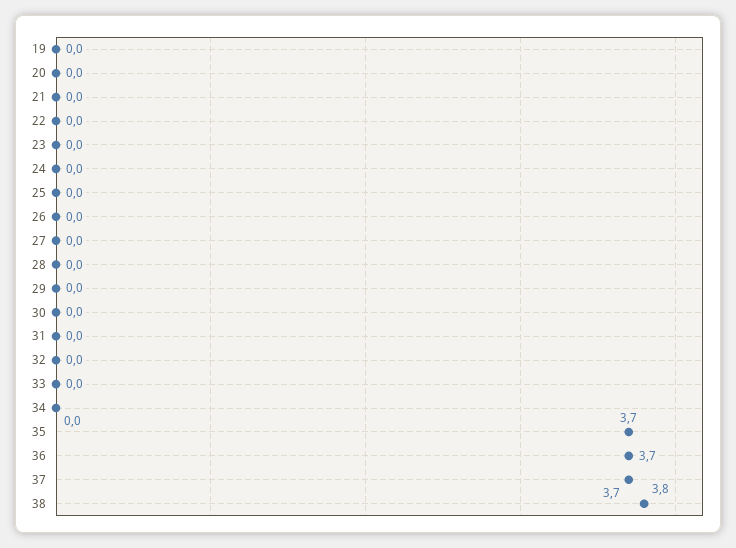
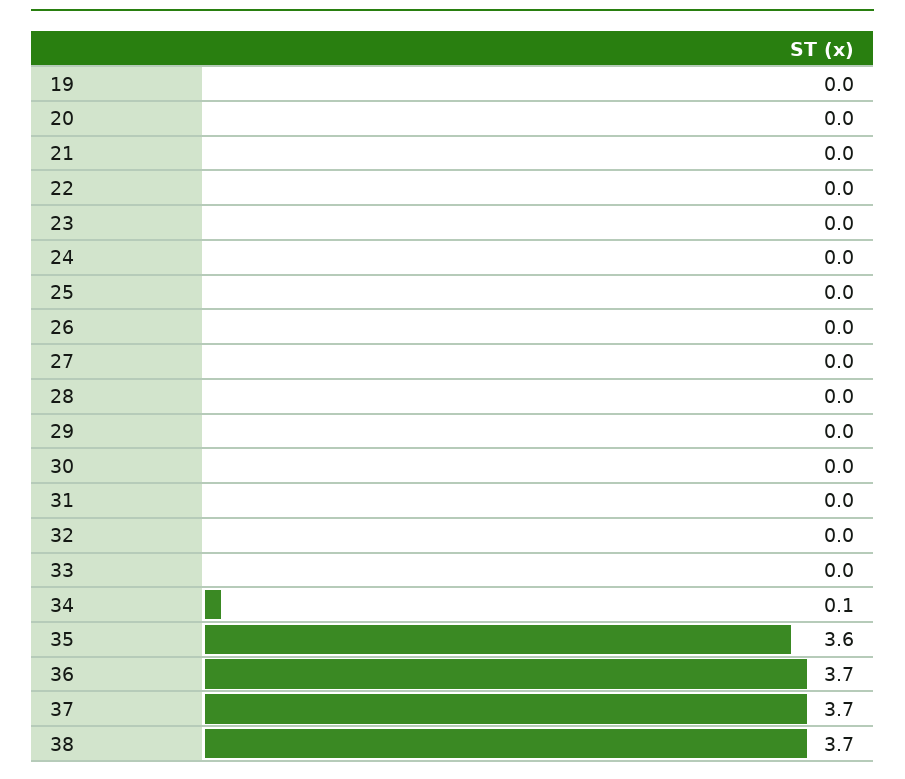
34: 0 -> 0.1
35: 3.7 -> 3.6
38: 3.8 -> 3.7

